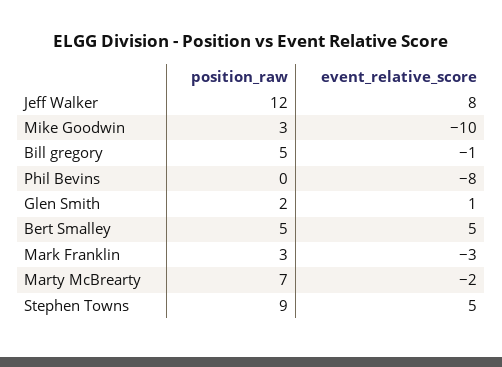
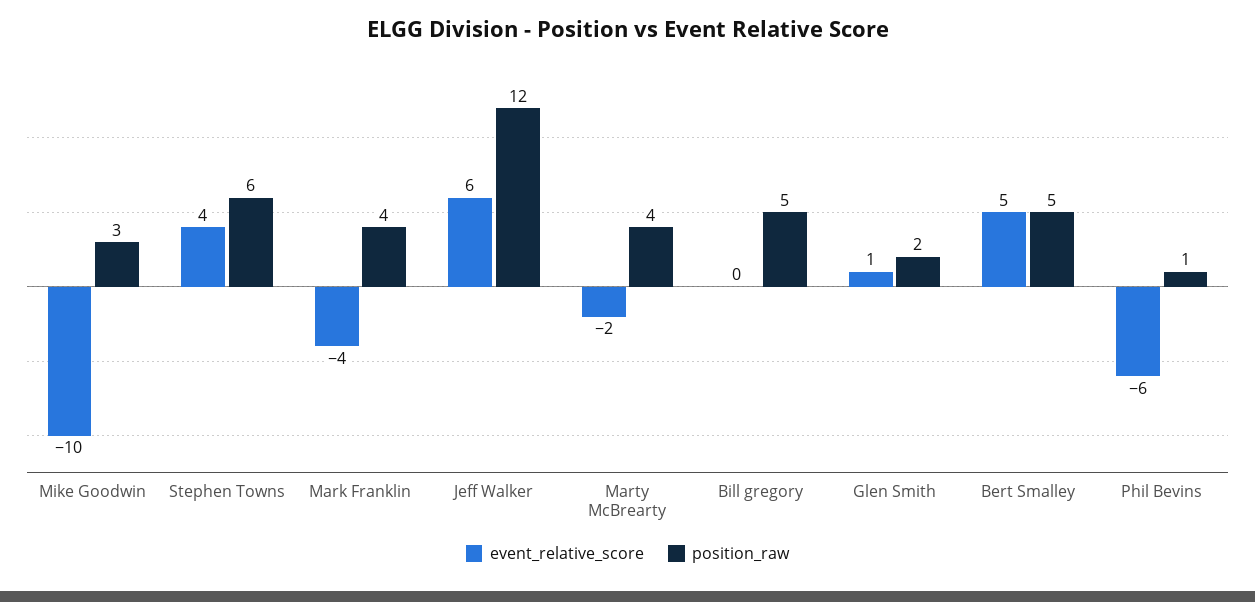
event_relative_score, Jeff Walker: 8 -> 6
event_relative_score, Bill gregory: -1 -> 0
position_raw, Phil Bevins: 0 -> 1
event_relative_score, Phil Bevins: -8 -> -6
position_raw, Mark Franklin: 3 -> 4
event_relative_score, Mark Franklin: -3 -> -4
position_raw, Marty McBrearty: 7 -> 4
position_raw, Stephen Towns: 9 -> 6
event_relative_score, Stephen Towns: 5 -> 4

